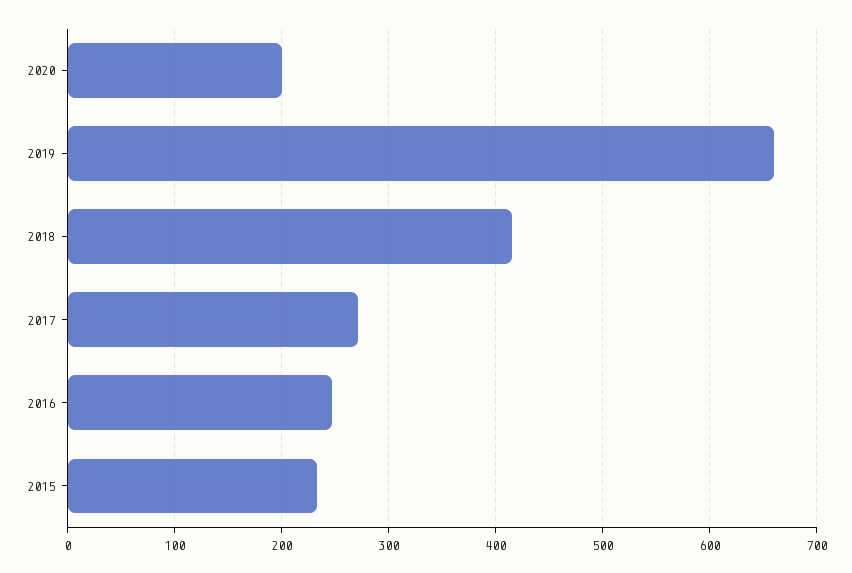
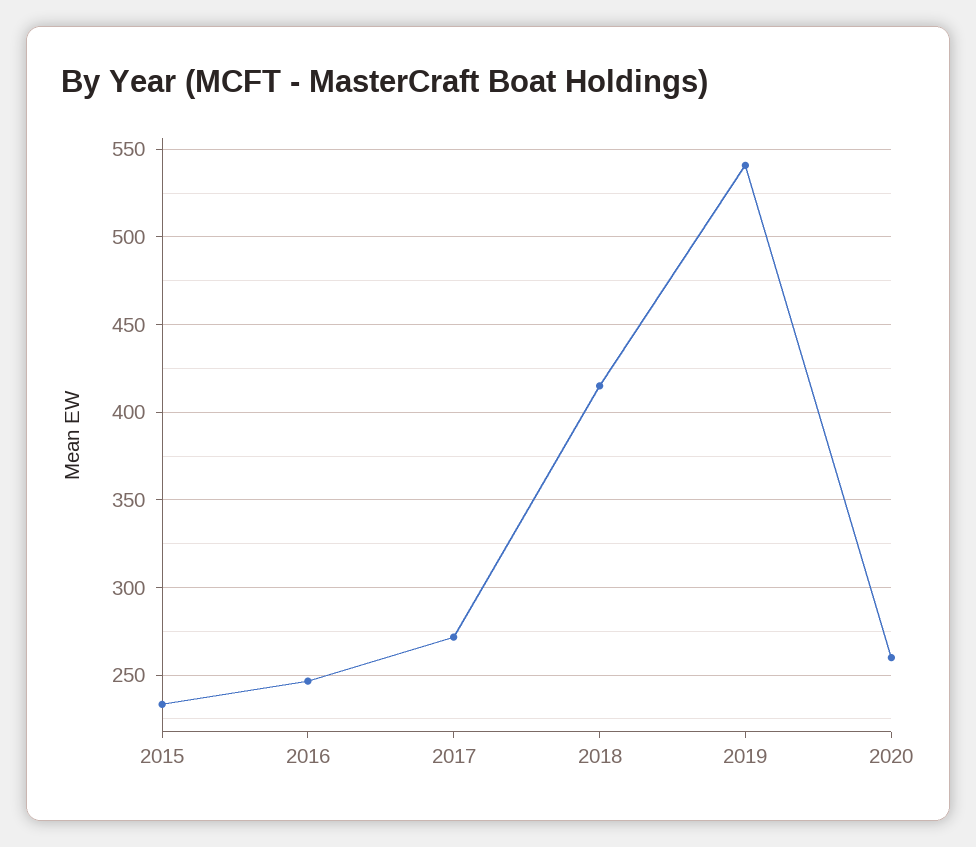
2020: 200 -> 260
2019: 660 -> 540

